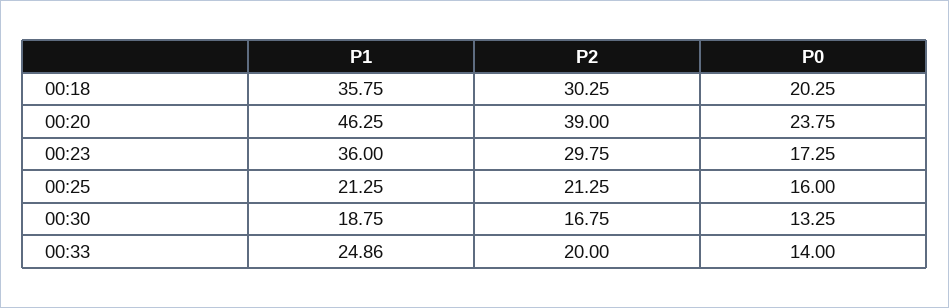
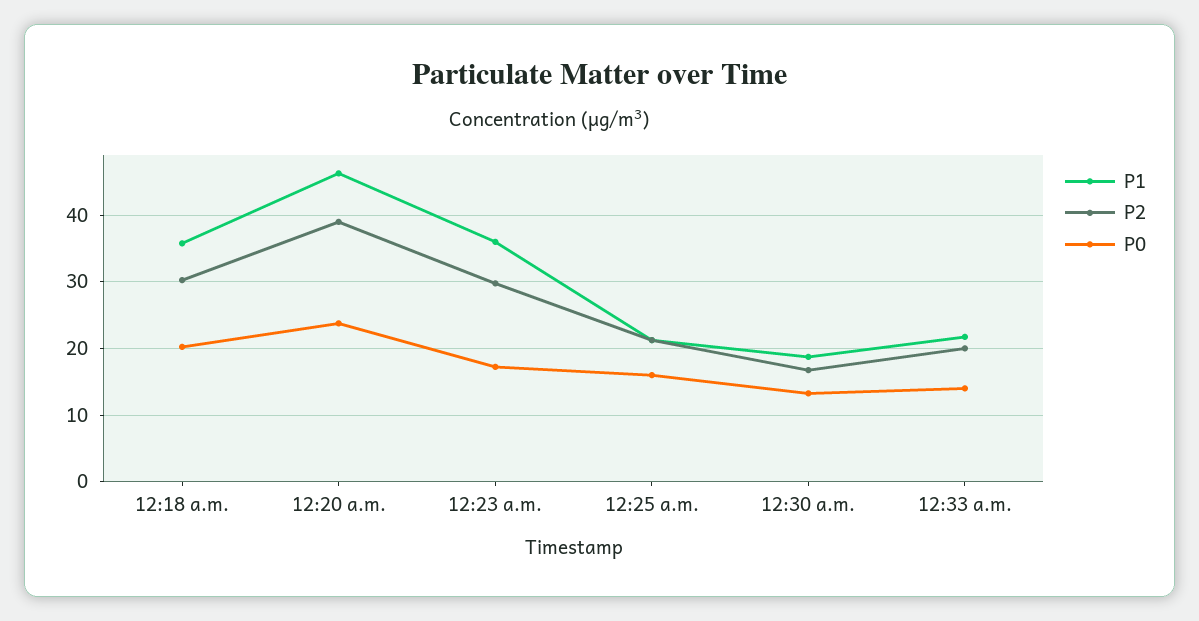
P1, 00:33: 24.86 -> 22

